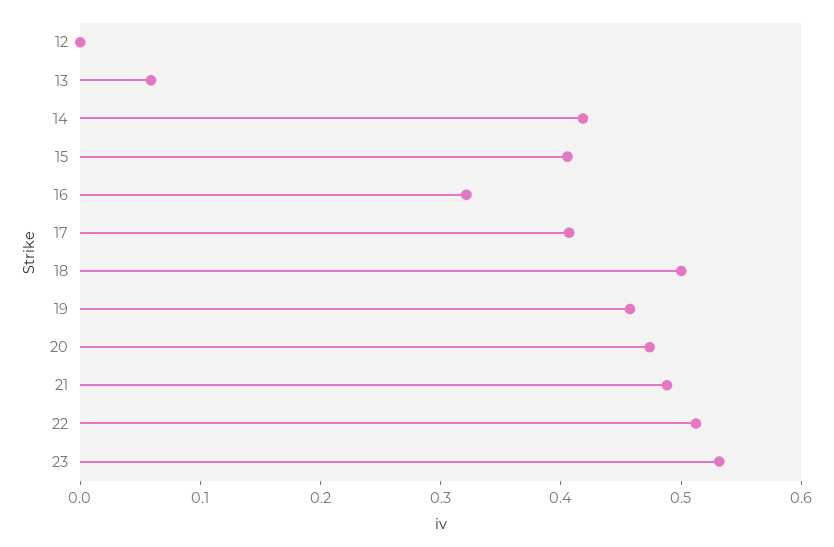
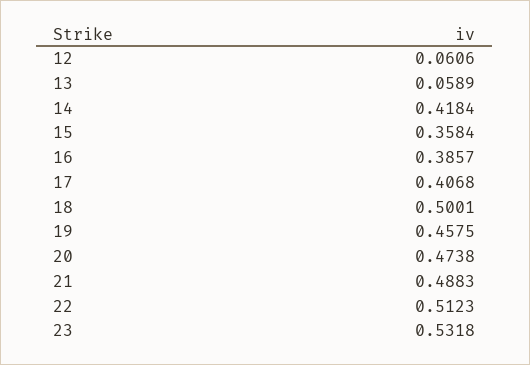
12: 0 -> 0.0606
15: 0.4 -> 0.3584
16: 0.32 -> 0.3857

